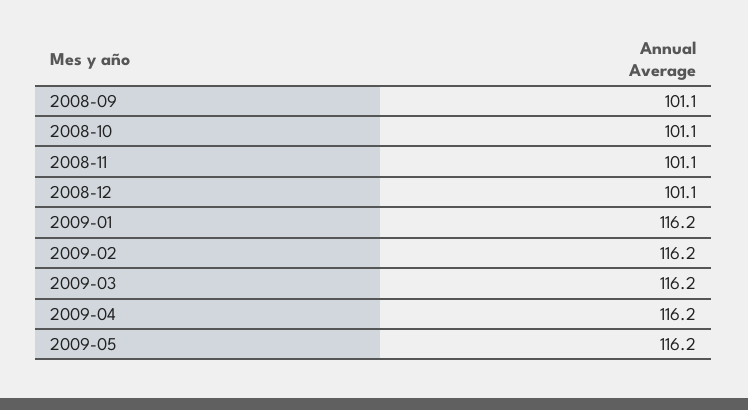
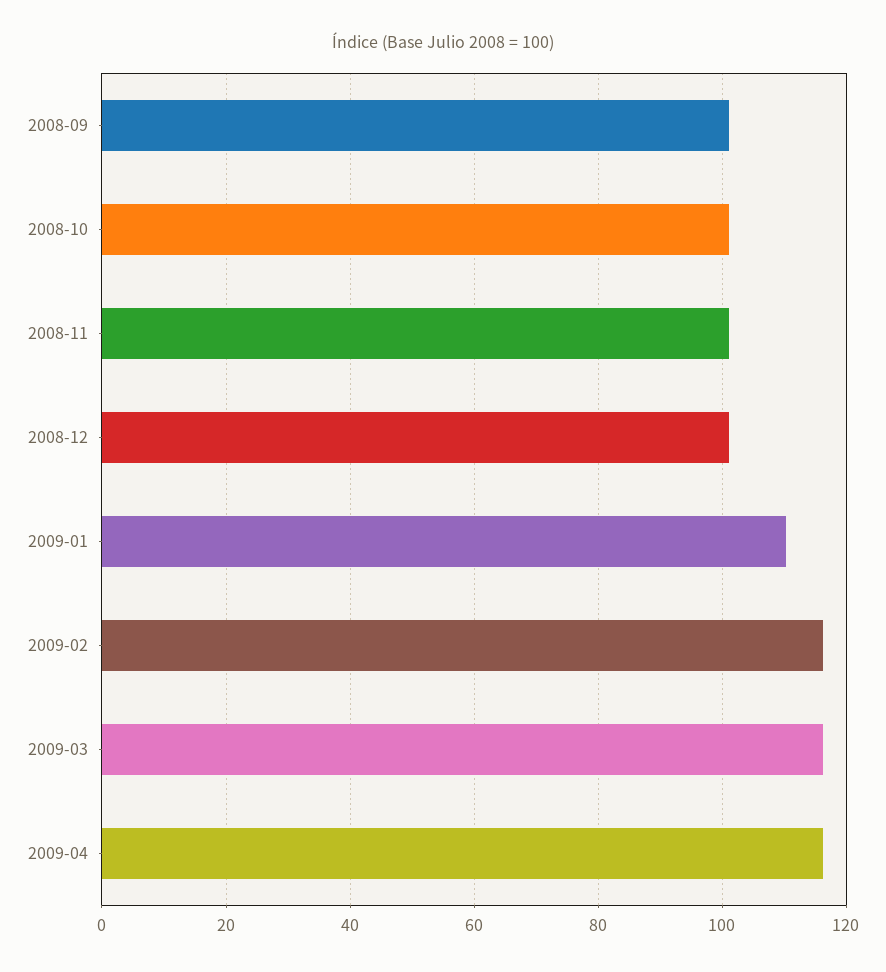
2009-01: 116.2 -> 110
2009-05: 116.2 -> none

